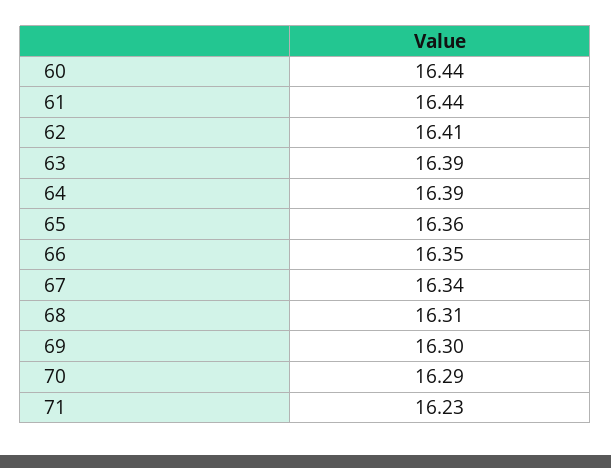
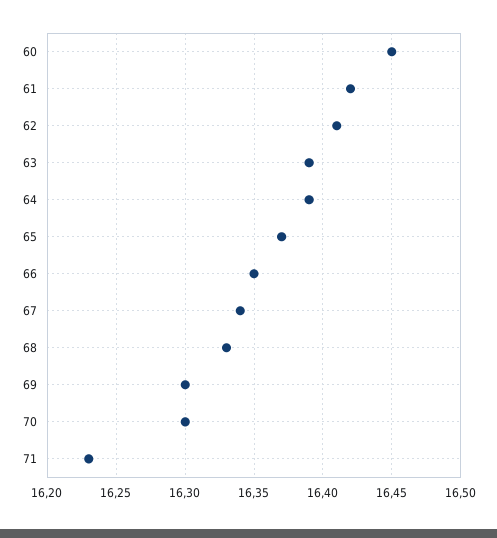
60: 16.44 -> 16.45
61: 16.44 -> 16.42
65: 16.36 -> 16.37
68: 16.31 -> 16.33
70: 16.29 -> 16.3

